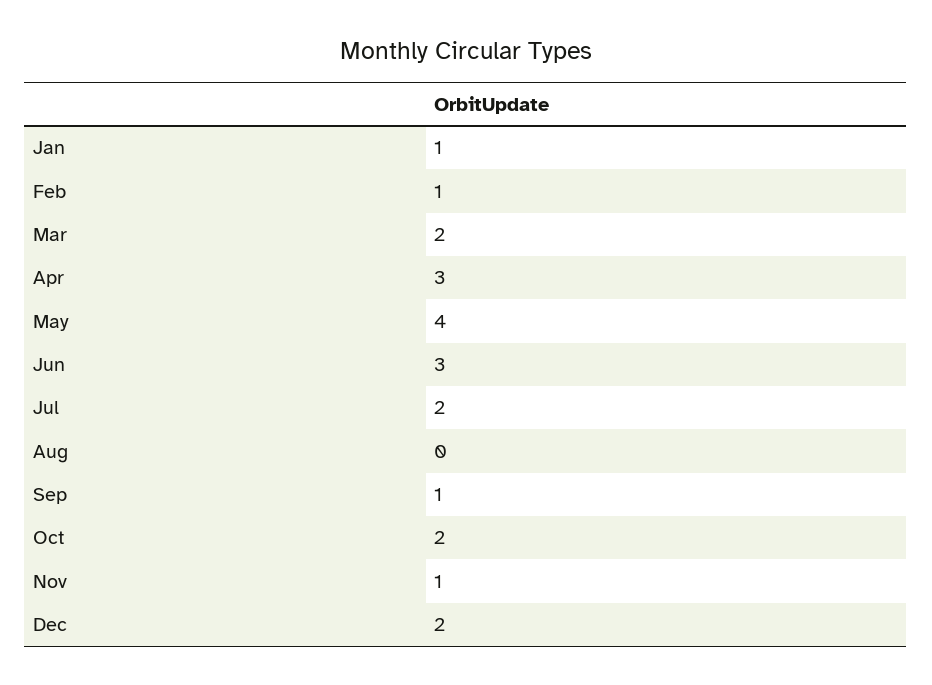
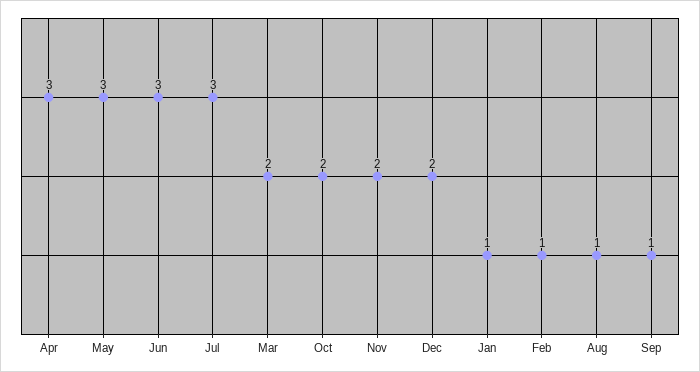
May: 4 -> 3
Jul: 2 -> 3
Aug: 0 -> 1
Nov: 1 -> 2

